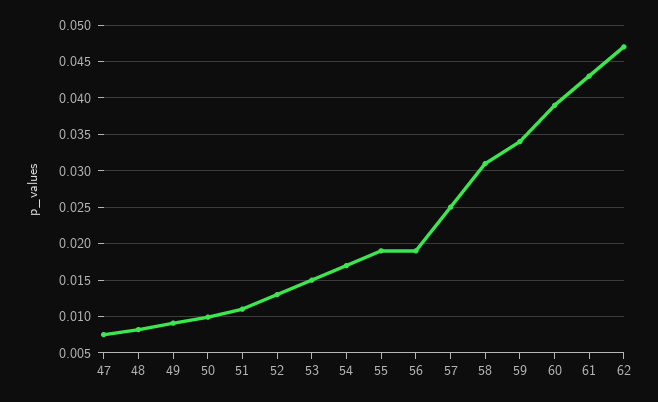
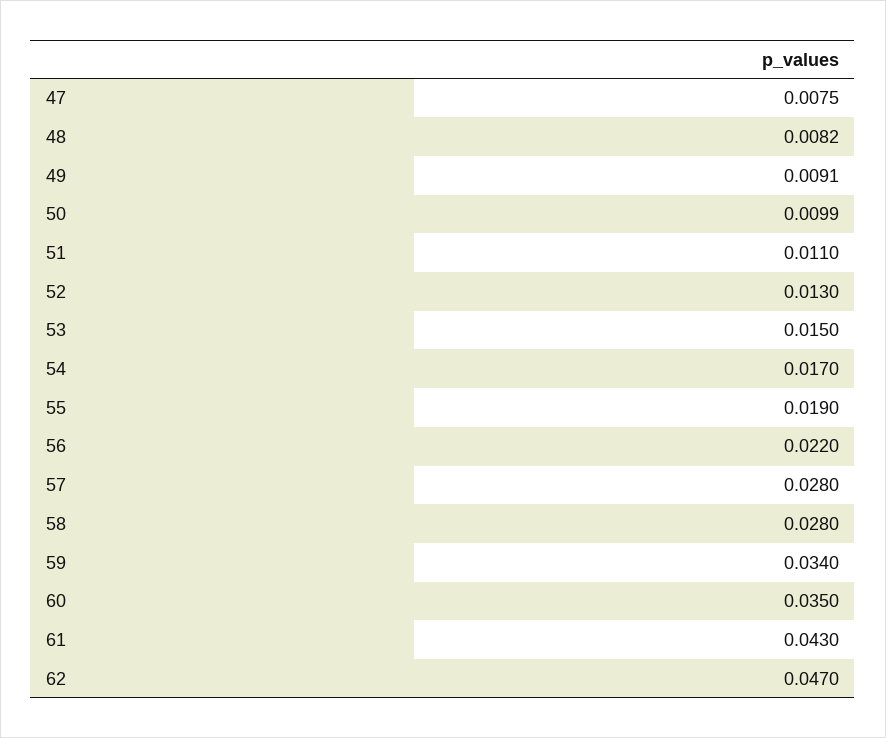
56: 0.019 -> 0.022
57: 0.025 -> 0.028
58: 0.031 -> 0.028
60: 0.039 -> 0.035

